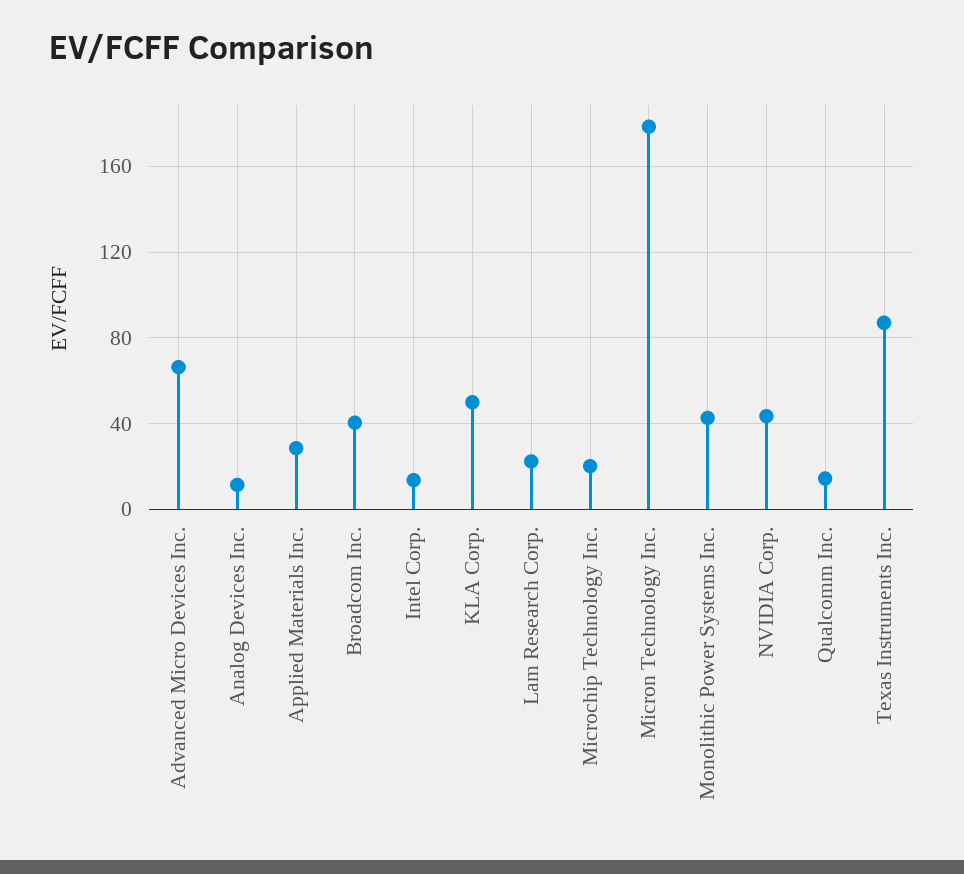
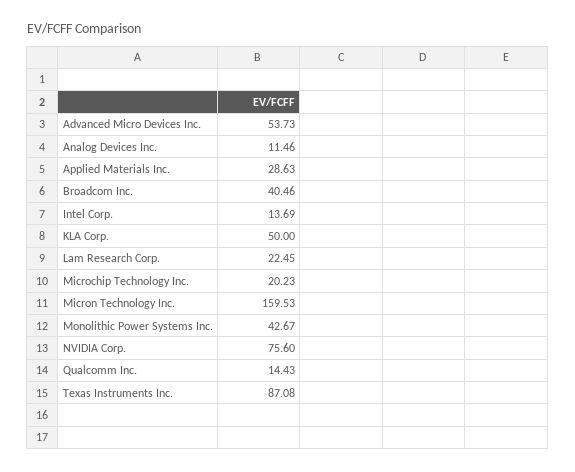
Advanced Micro Devices Inc.: 65 -> 53.73
Micron Technology Inc.: 180 -> 159.53
NVIDIA Corp.: 45 -> 75.6

